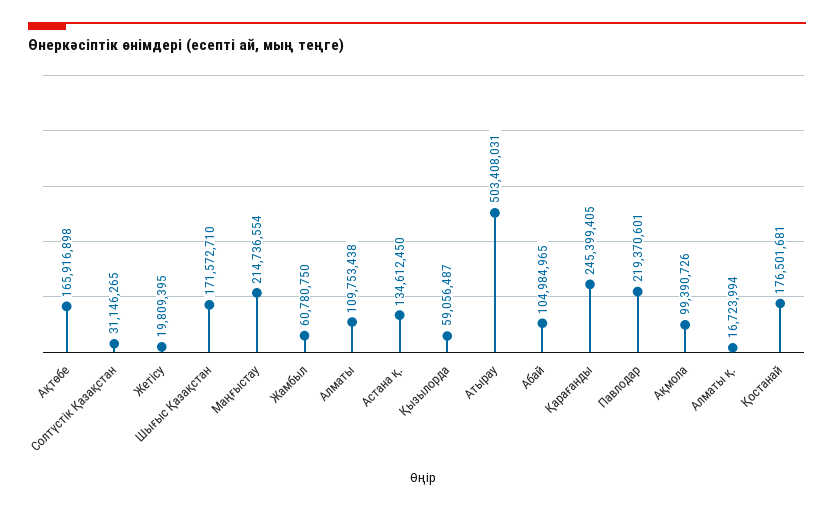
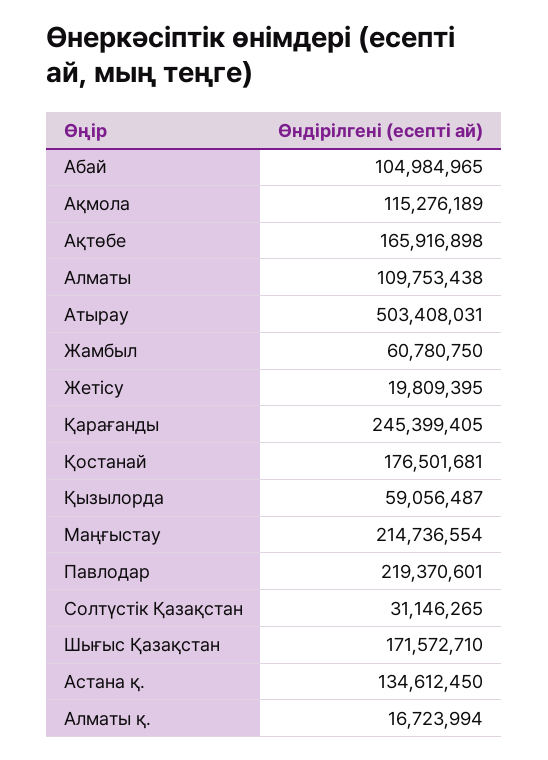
Ақмола: 99390726 -> 115276189

